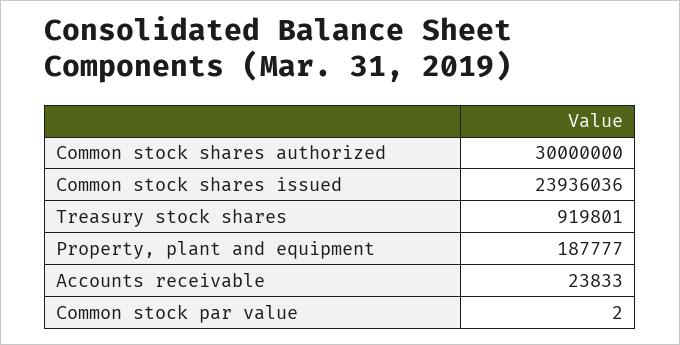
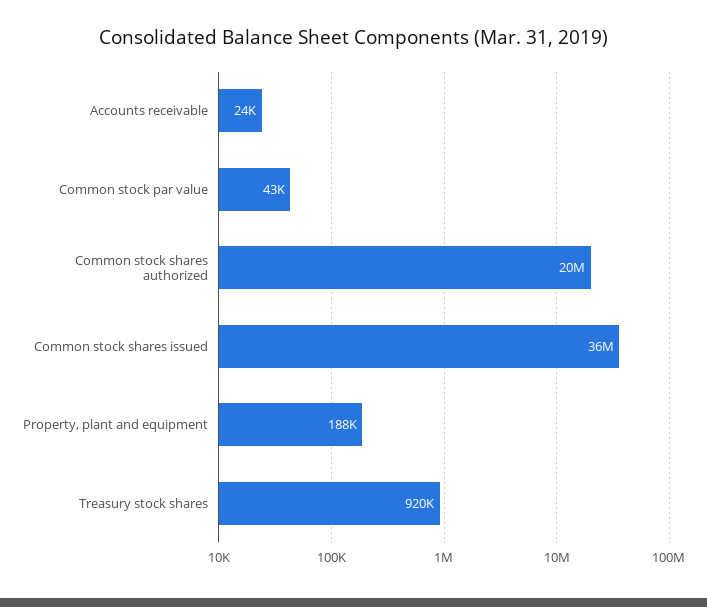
Common stock shares authorized: 30000000 -> 20000000
Common stock shares issued: 23936036 -> 36000000
Common stock par value: 2 -> 43000

